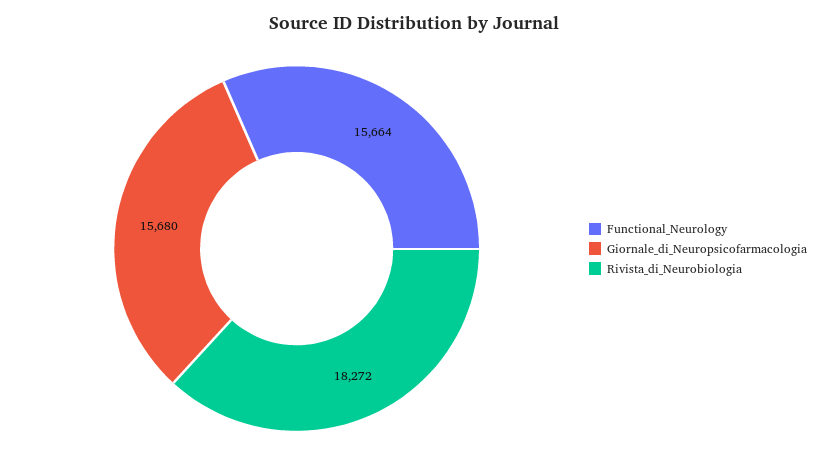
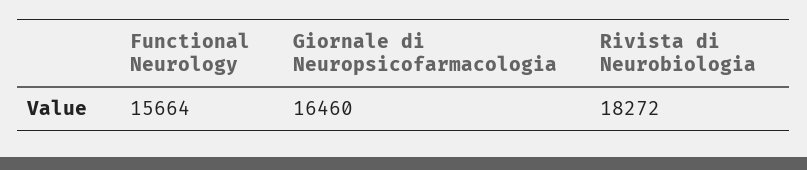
Giornale_di_Neuropsicofarmacologia: 15680 -> 16460

